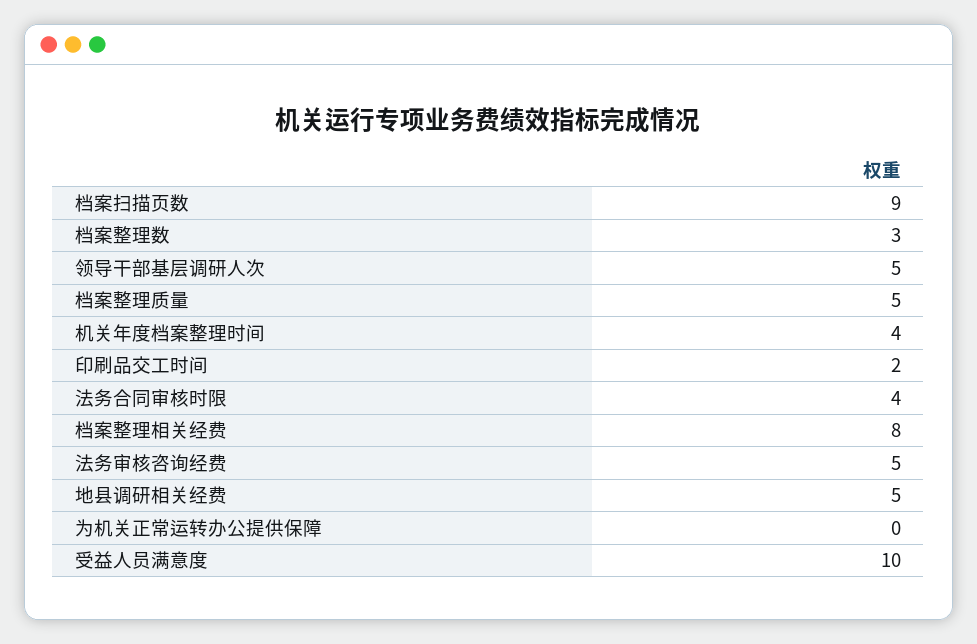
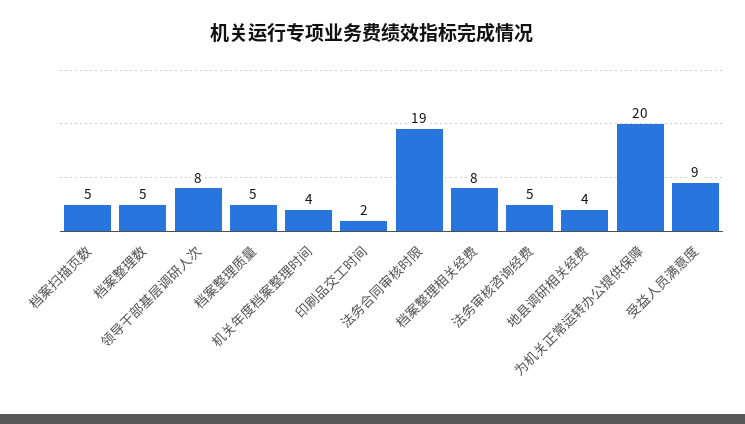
档案扫描页数: 9 -> 5
档案整理数: 3 -> 5
领导干部基层调研人次: 5 -> 8
法务合同审核时限: 4 -> 19
地县调研相关经费: 5 -> 4
为机关正常运转办公提供保障: 0 -> 20
受益人员满意度: 10 -> 9

